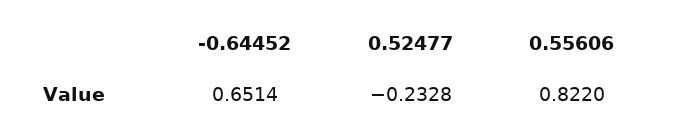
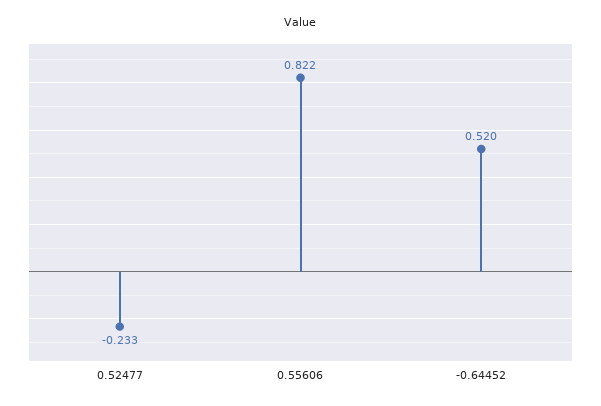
-0.64452: 0.6514 -> 0.52

